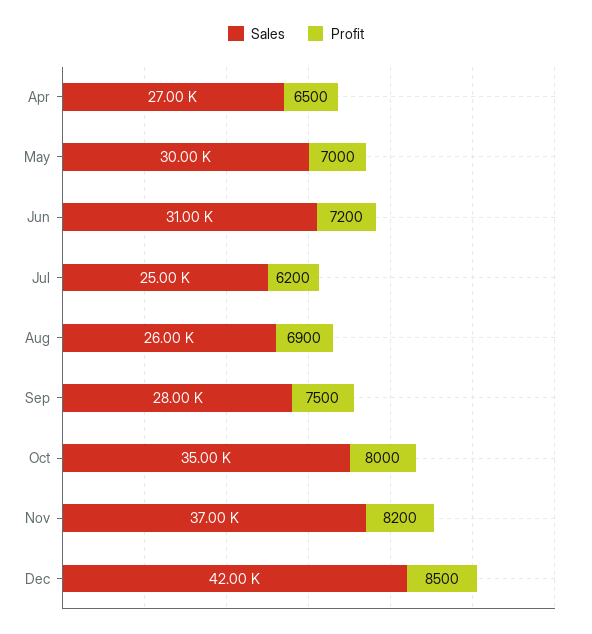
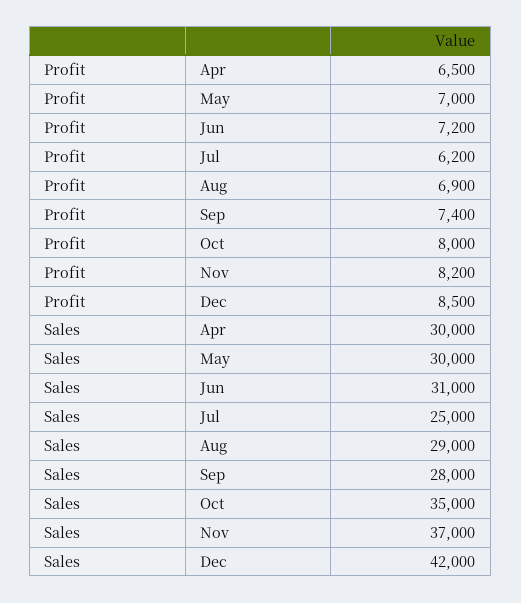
Sales, Apr: 27000 -> 30000
Sales, Aug: 26000 -> 29000
Profit, Sep: 7500 -> 7400

